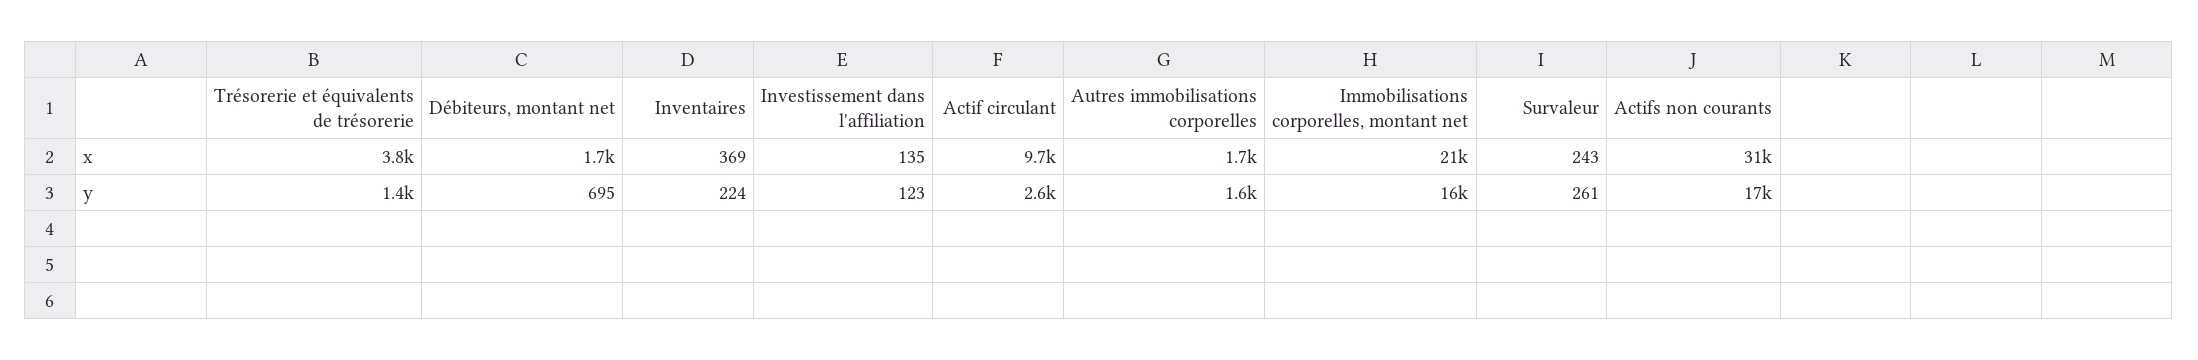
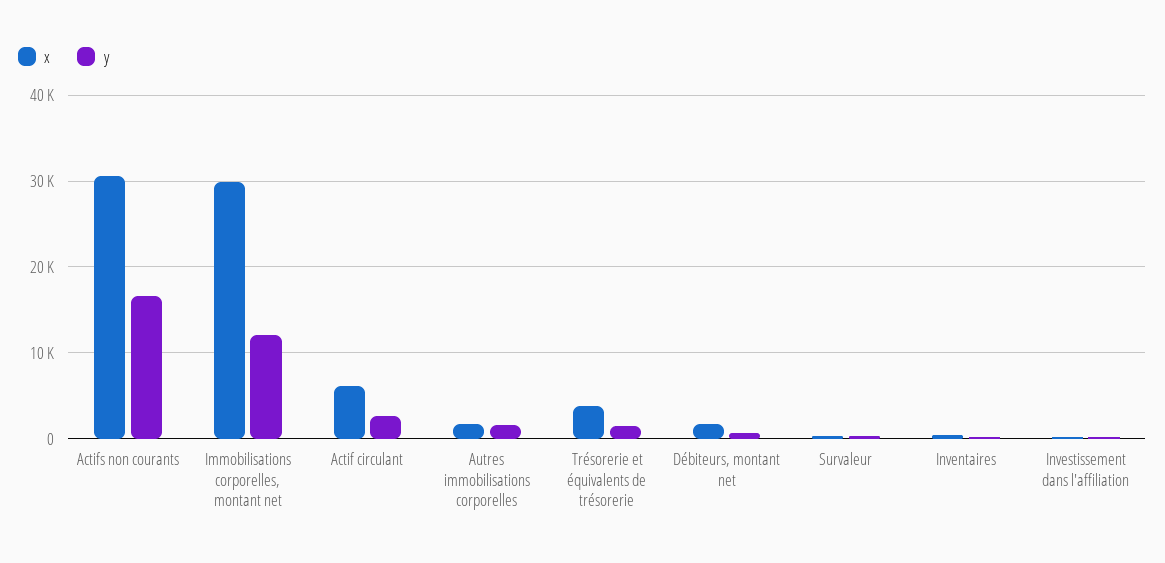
x, Actif circulant: 9700 -> 6000
x, Immobilisations corporelles, montant net: 21000 -> 30000
y, Immobilisations corporelles, montant net: 16000 -> 12000

